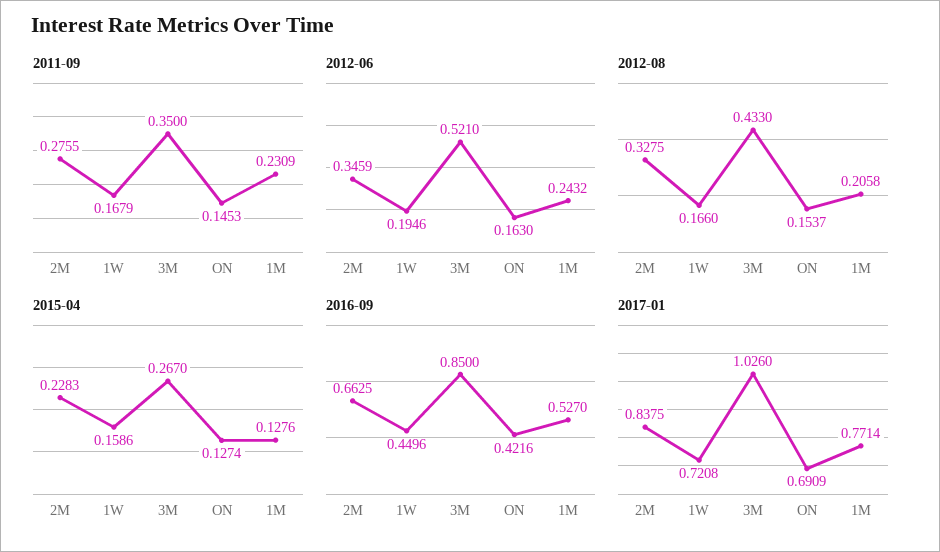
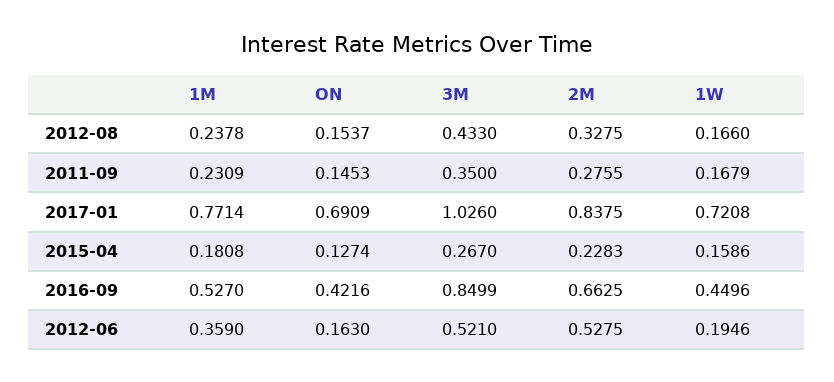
2012-06, 2M: 0.3459 -> 0.5275
2012-06, 1M: 0.2432 -> 0.359
2012-08, 1M: 0.2058 -> 0.2378
2015-04, 1M: 0.1276 -> 0.1808
2016-09, 3M: 0.85 -> 0.8499

